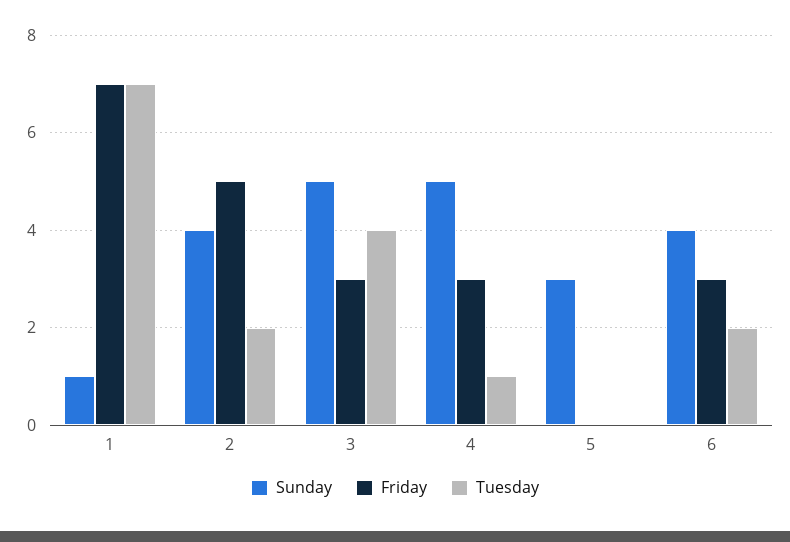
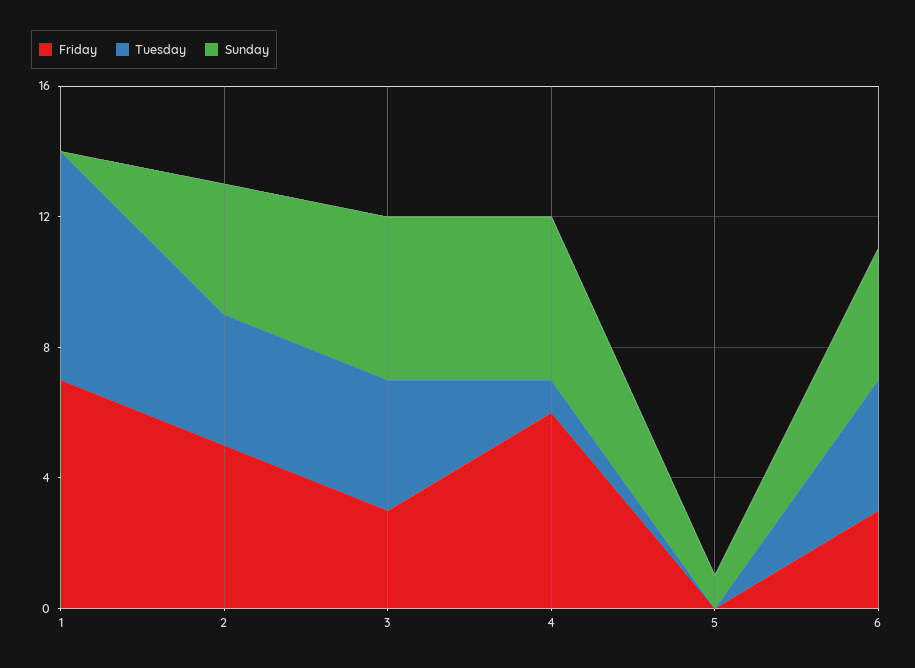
Sunday, 1: 1 -> 0
Tuesday, 2: 2 -> 4
Friday, 4: 3 -> 6
Sunday, 5: 3 -> 1
Tuesday, 6: 2 -> 4

